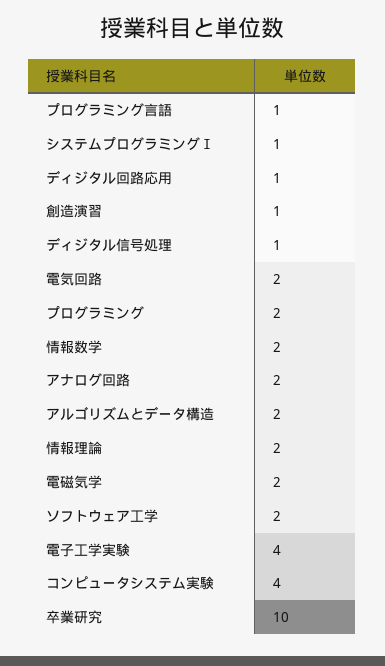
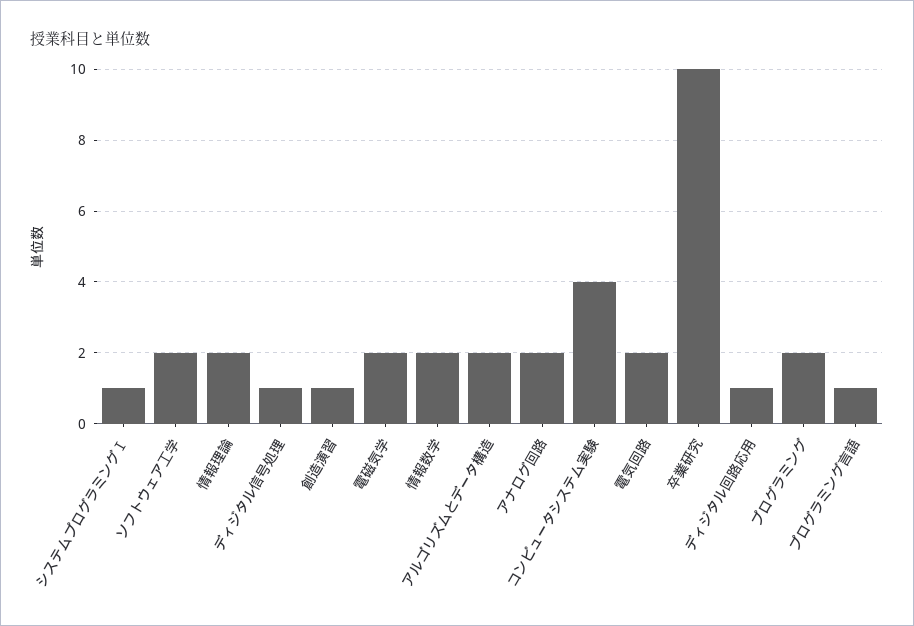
電子工学実験: 4 -> none

